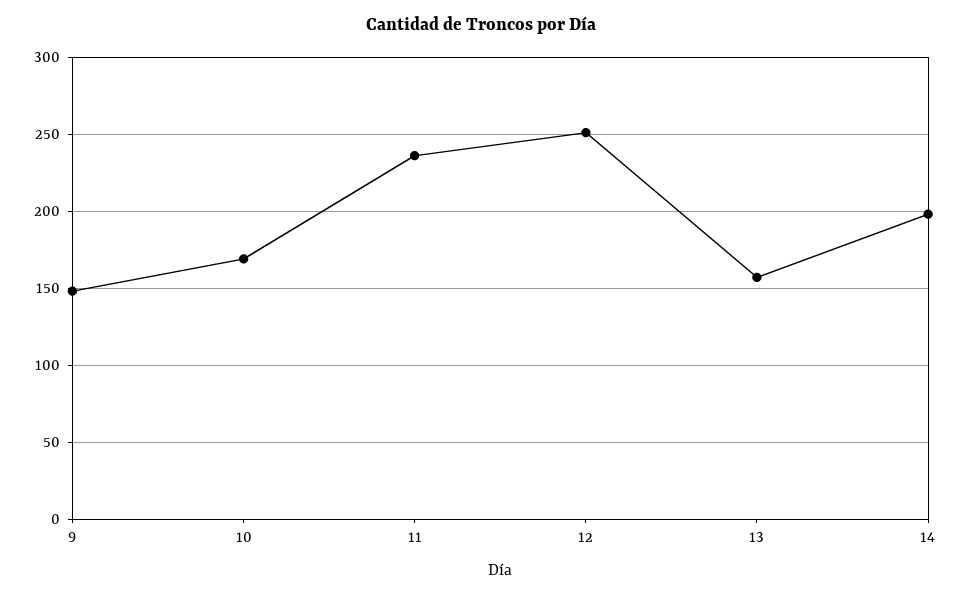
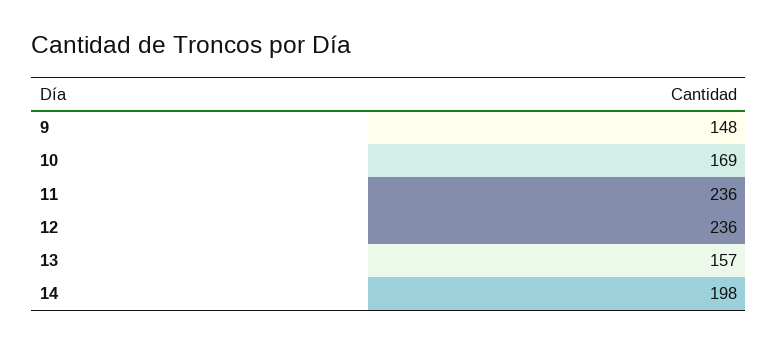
12: 250 -> 236

